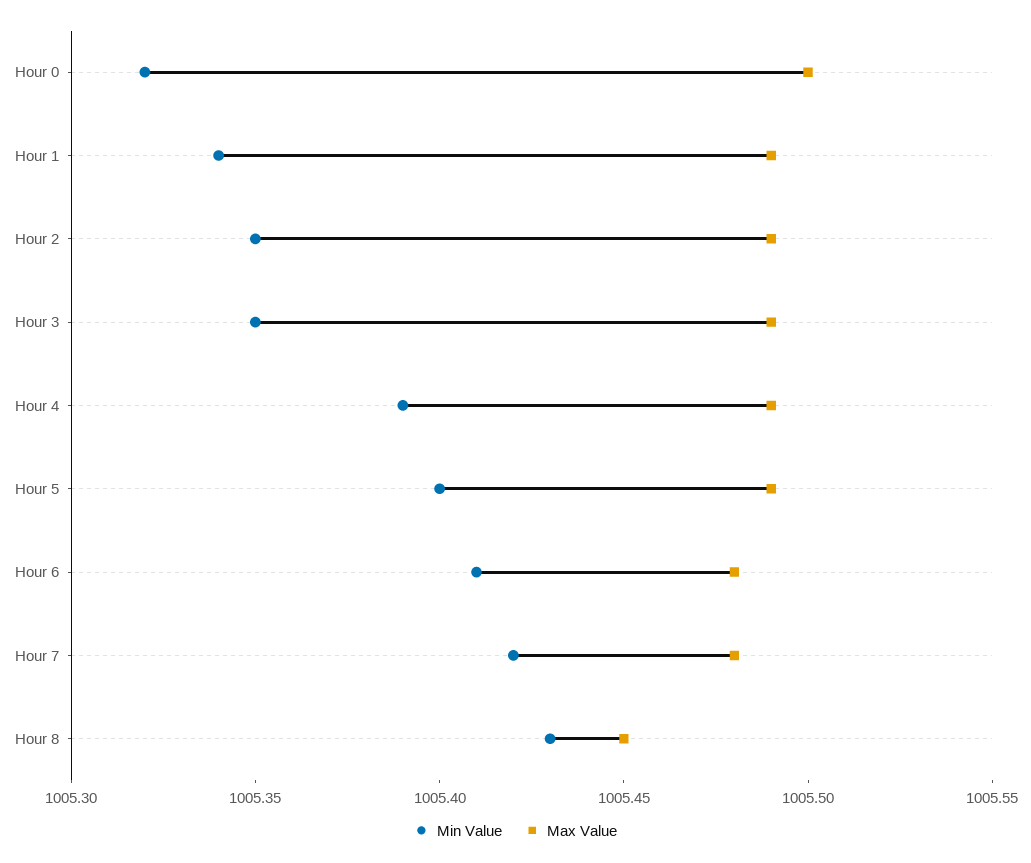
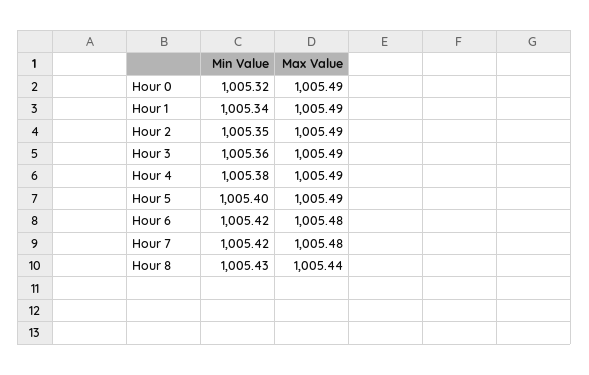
Max Value, Hour 0: 1005.5 -> 1005.49
Min Value, Hour 3: 1005.35 -> 1005.36
Min Value, Hour 4: 1005.39 -> 1005.38
Min Value, Hour 6: 1005.41 -> 1005.42
Max Value, Hour 8: 1005.45 -> 1005.44

